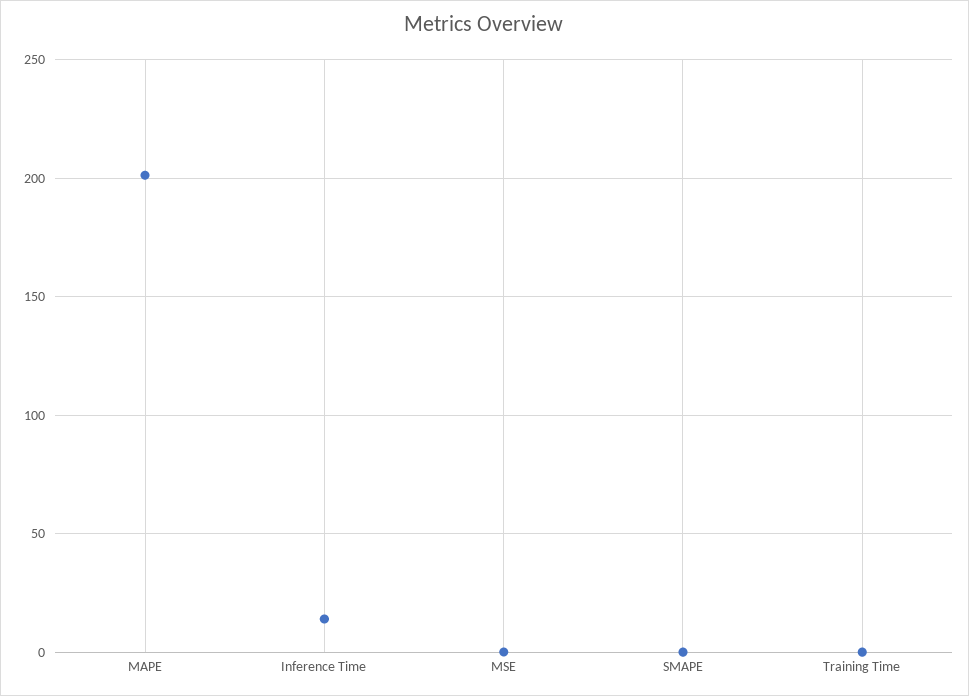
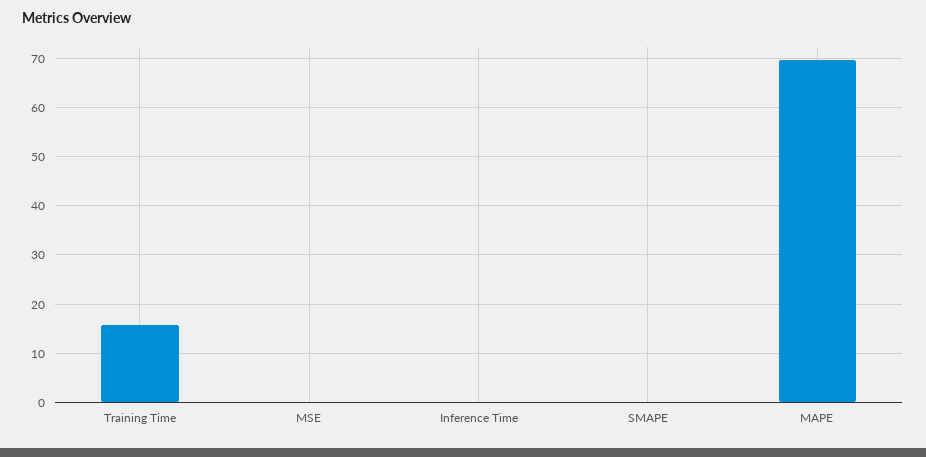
MAPE: 200 -> 70
Inference Time: 15 -> 0
Training Time: 0 -> 16

